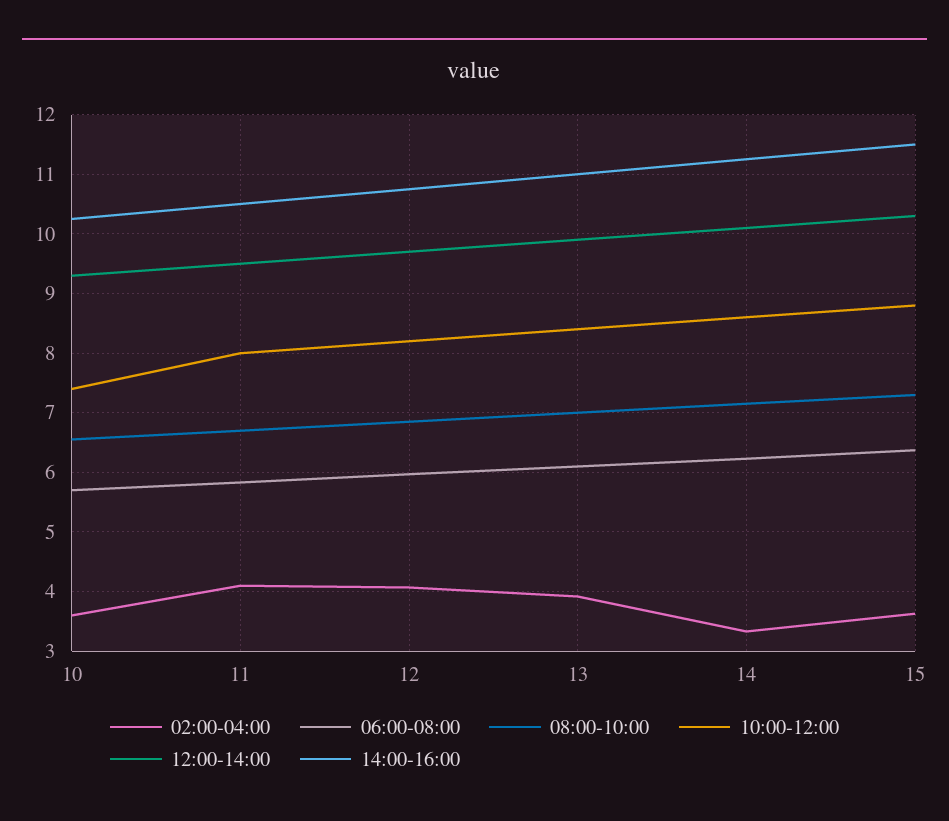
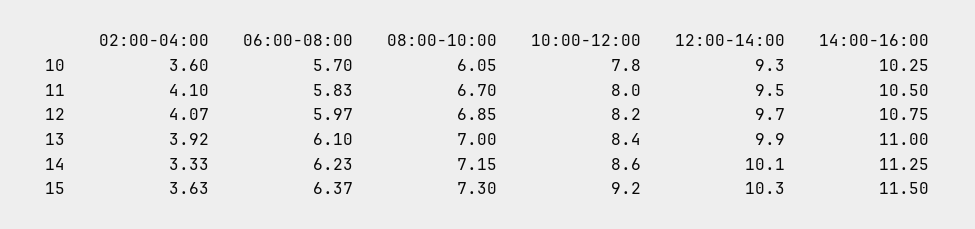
08:00-10:00, 10: 6.6 -> 6.05
10:00-12:00, 10: 7.4 -> 7.8
10:00-12:00, 15: 8.8 -> 9.2

